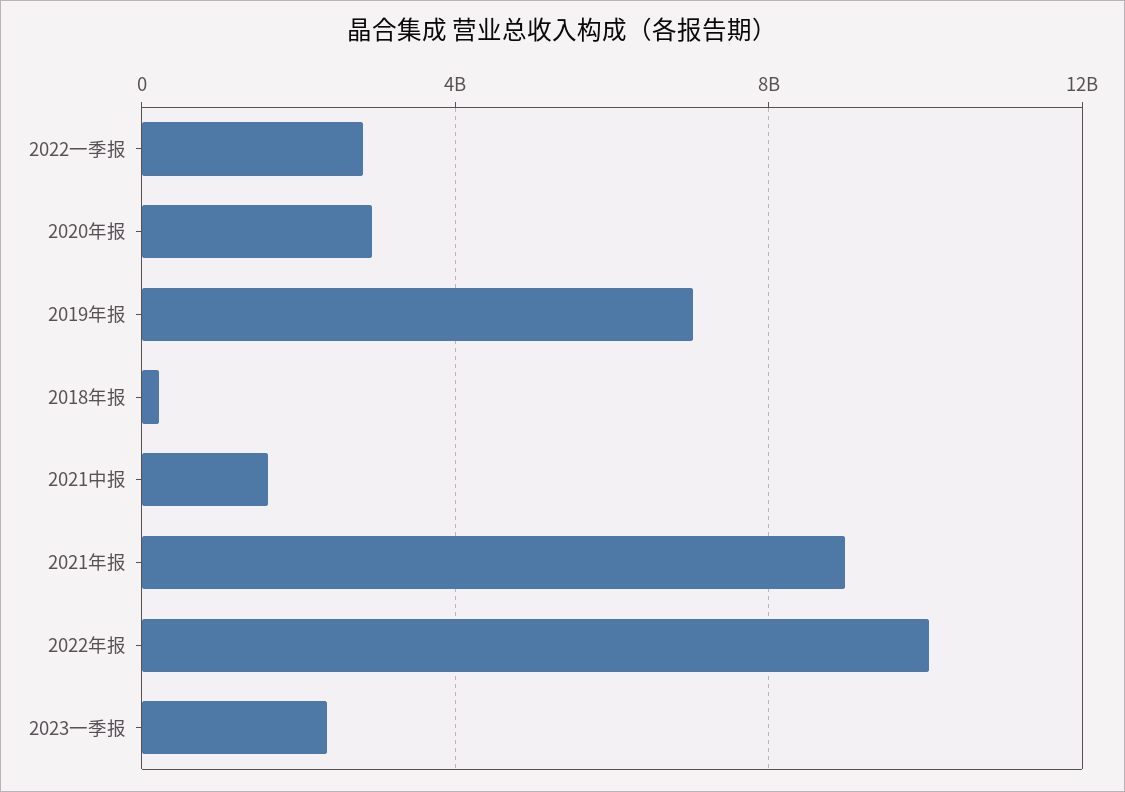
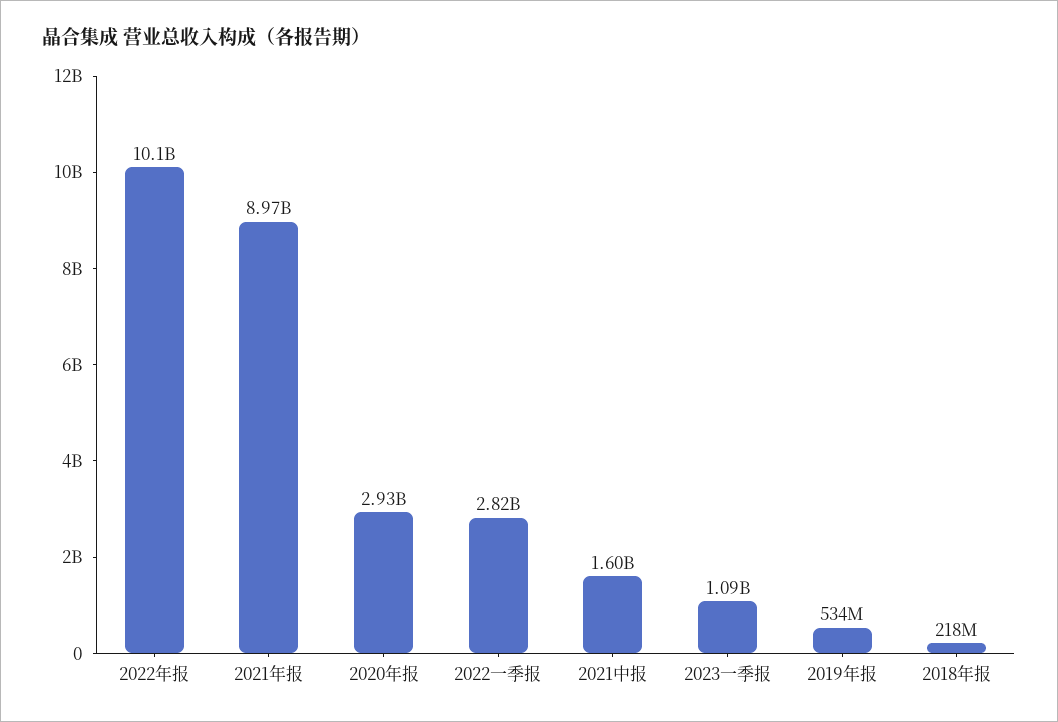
2019年报: 7000000000 -> 534000000
2023一季报: 2500000000 -> 1090000000

